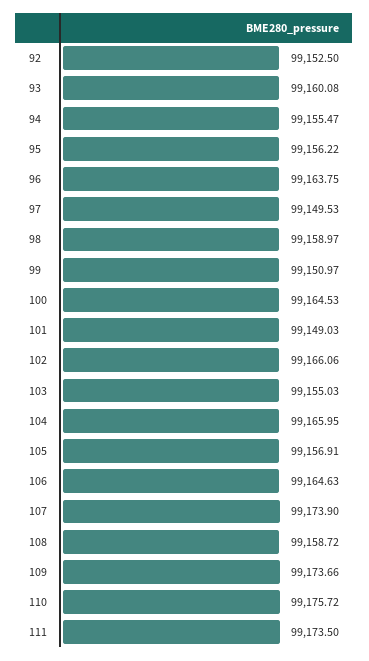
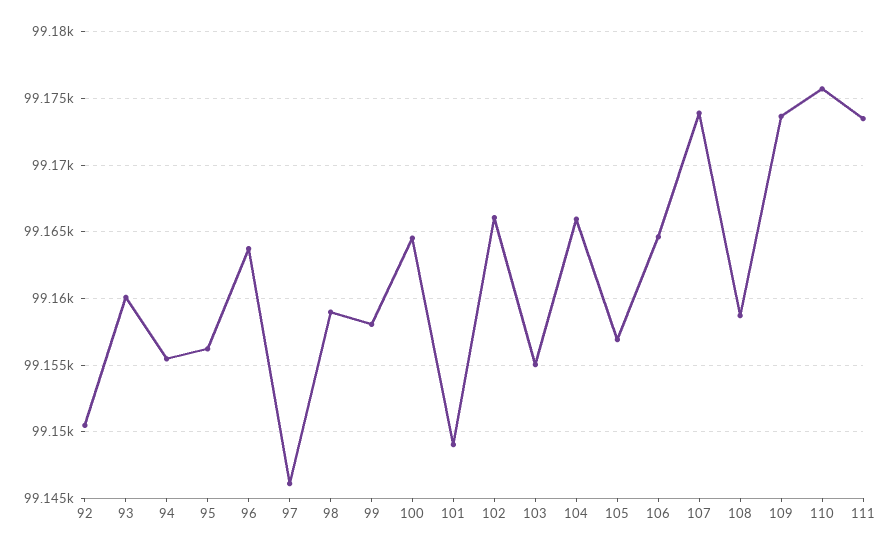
92: 99152.5 -> 99150.5
97: 99149.53 -> 99146
99: 99150.97 -> 99158

